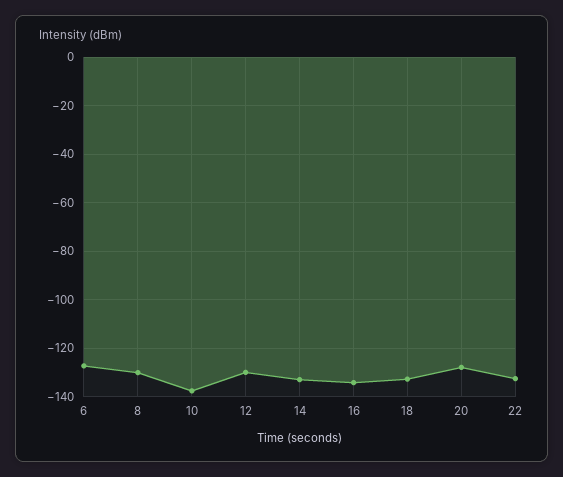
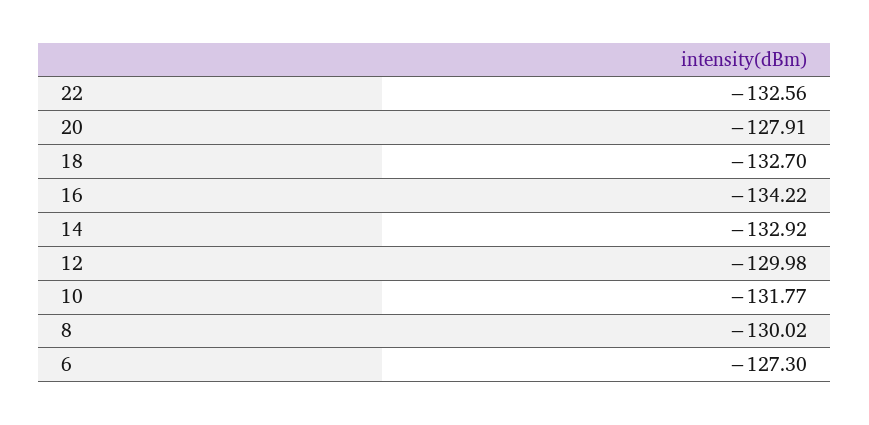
10: -137.5 -> -131.77

